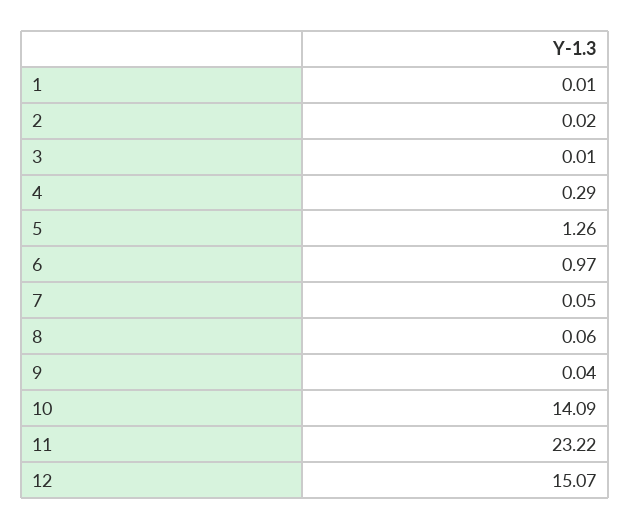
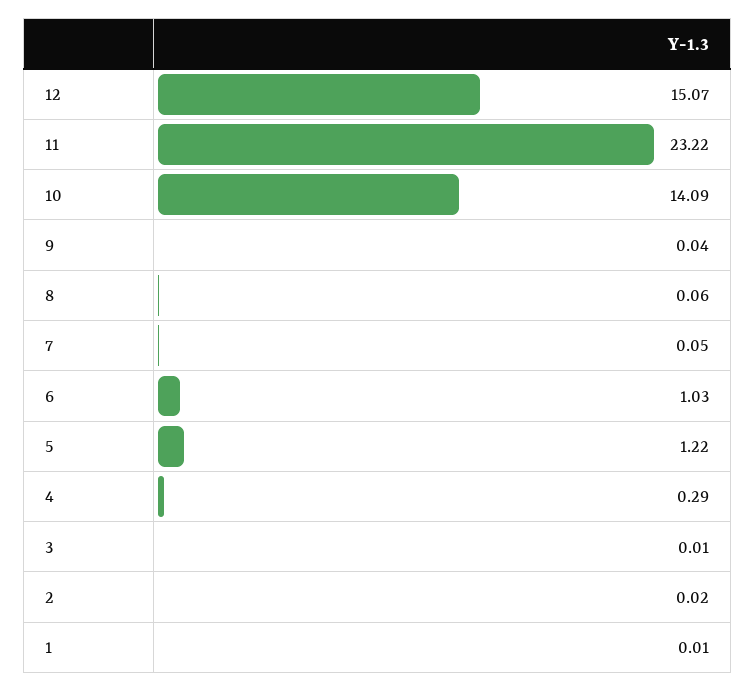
5: 1.26 -> 1.22
6: 0.97 -> 1.03

